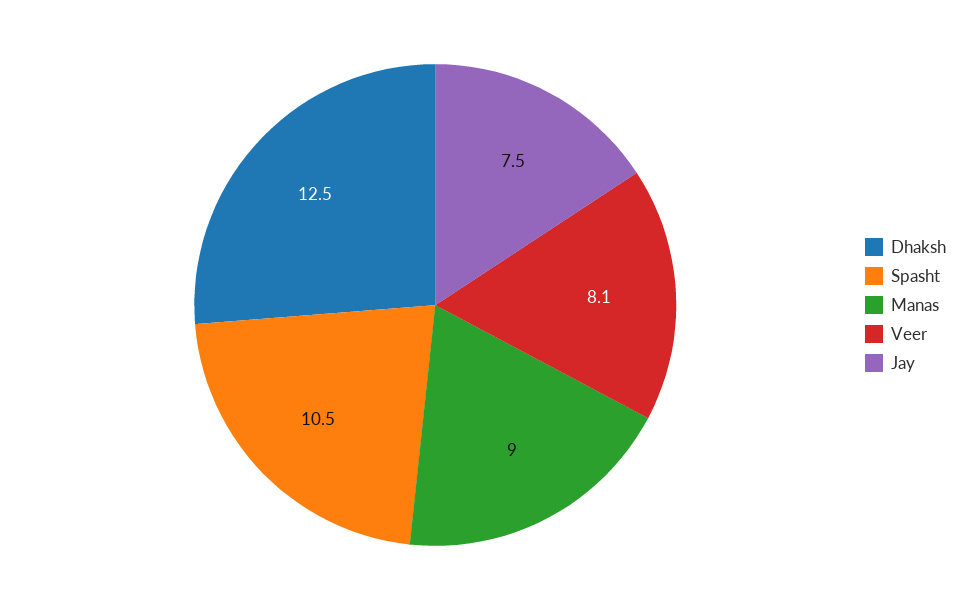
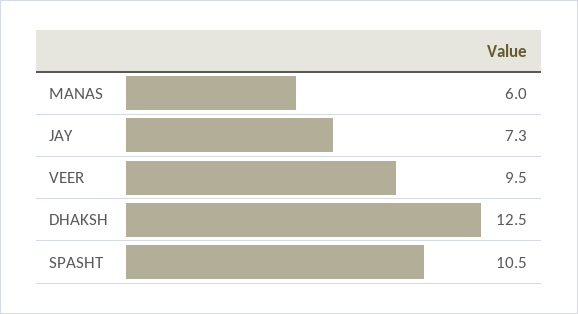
Manas: 9 -> 6
Veer: 8.1 -> 9.5
Jay: 7.5 -> 7.3

